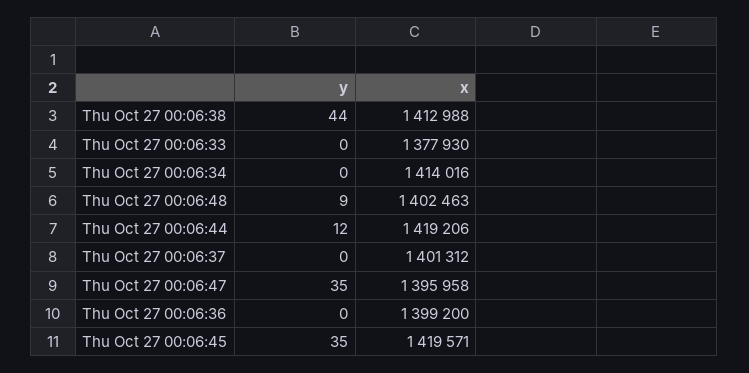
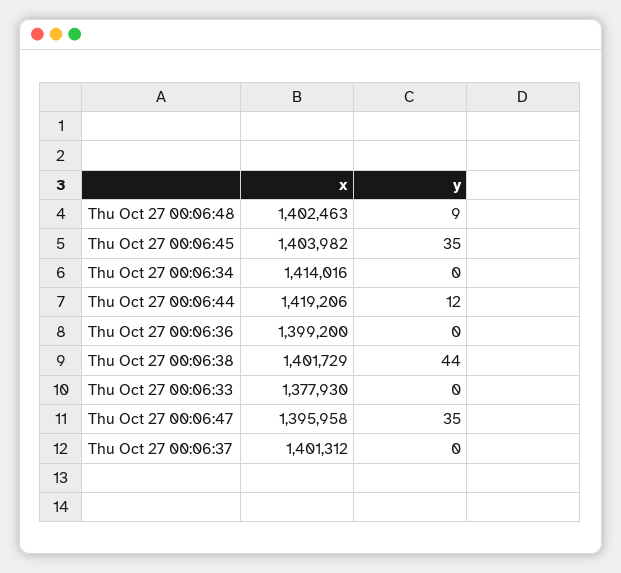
x, Thu Oct 27 00:06:38: 1412988 -> 1401729
x, Thu Oct 27 00:06:45: 1419571 -> 1403982

